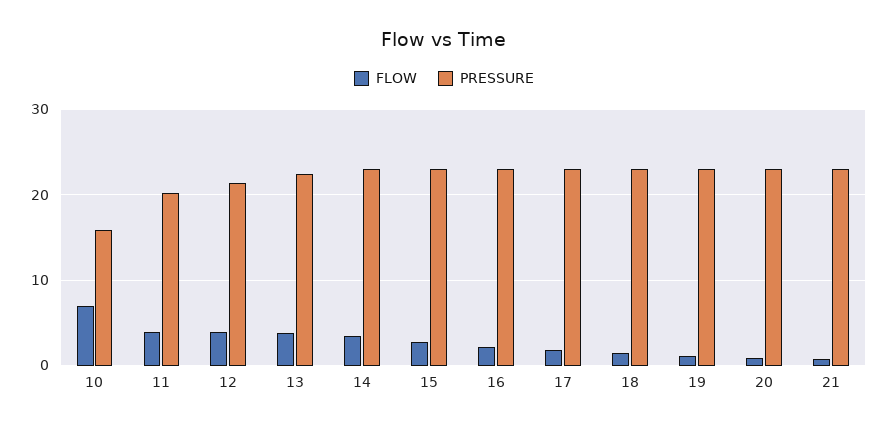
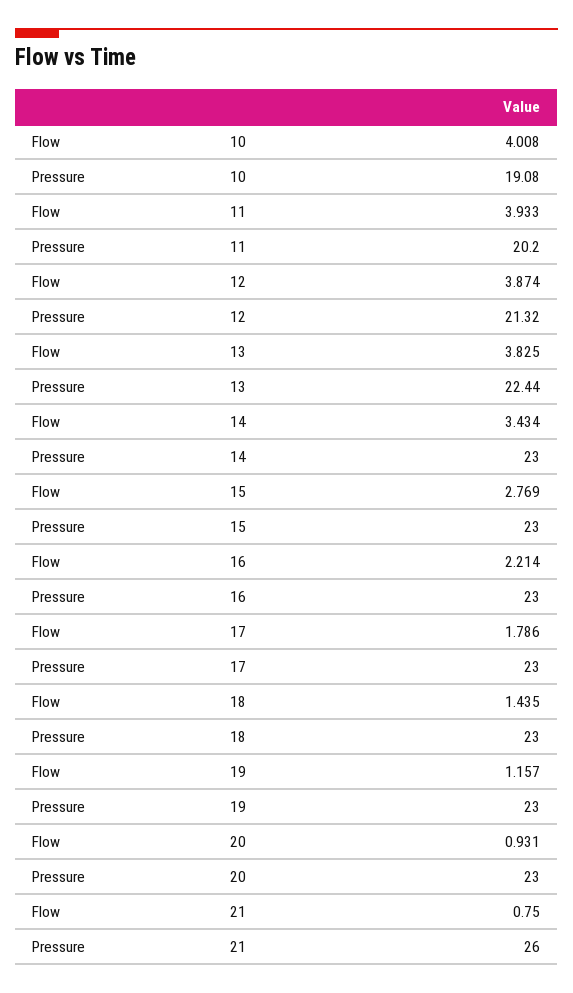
FLOW, 10: 7 -> 4.008
PRESSURE, 10: 16 -> 19.08
PRESSURE, 21: 23 -> 26

